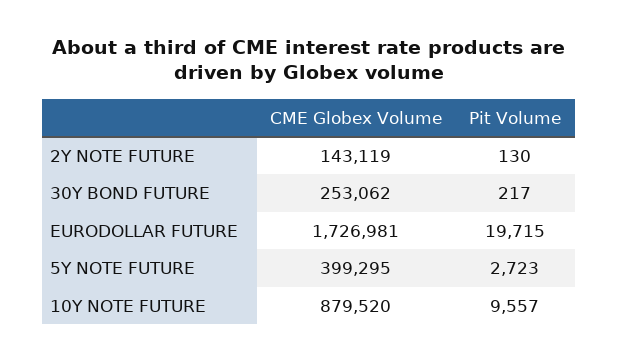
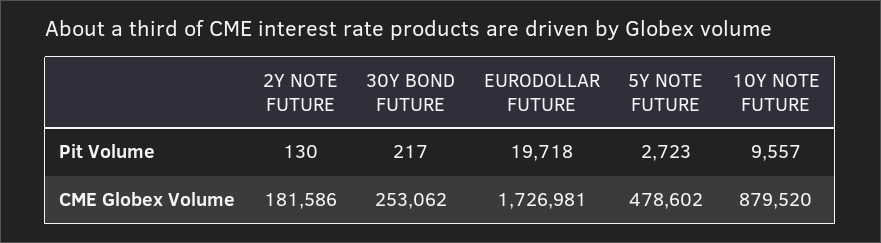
CME Globex Volume, 2Y NOTE FUTURE: 143119 -> 181586
Pit Volume, EURODOLLAR FUTURE: 19715 -> 19718
CME Globex Volume, 5Y NOTE FUTURE: 399295 -> 478602

